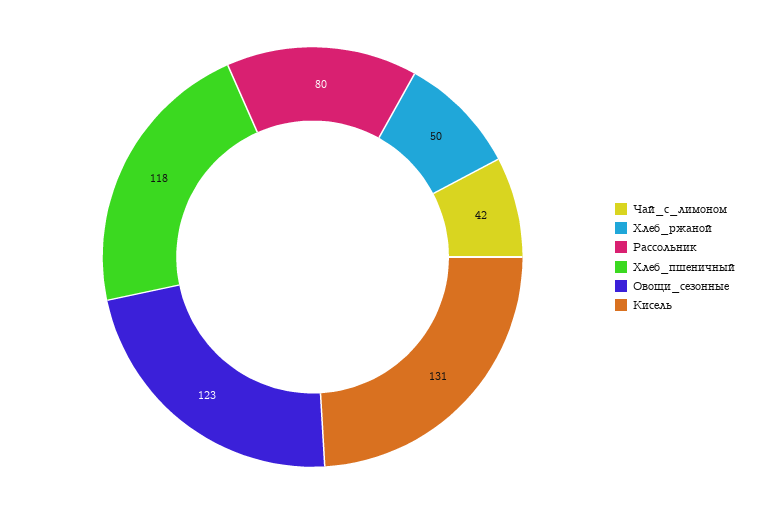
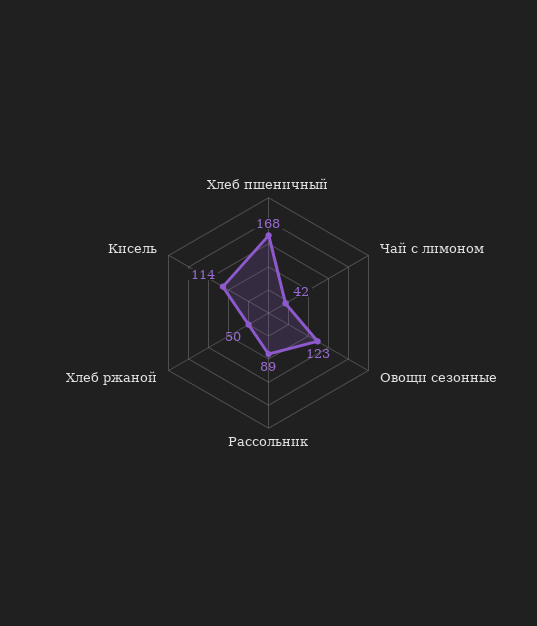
Рассольник: 80 -> 89
Хлеб_пшеничный: 118 -> 168
Кисель: 131 -> 114

